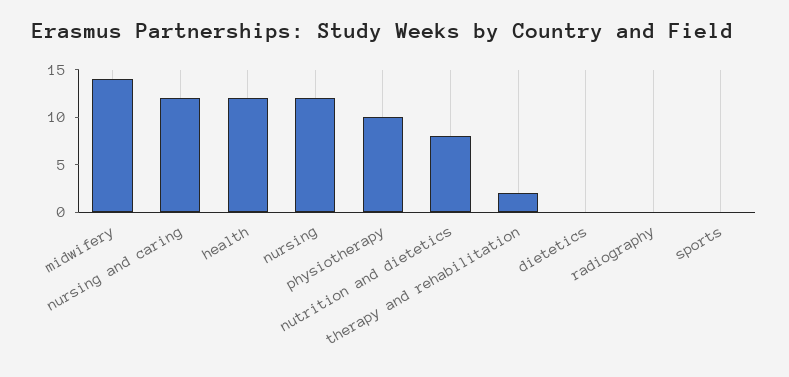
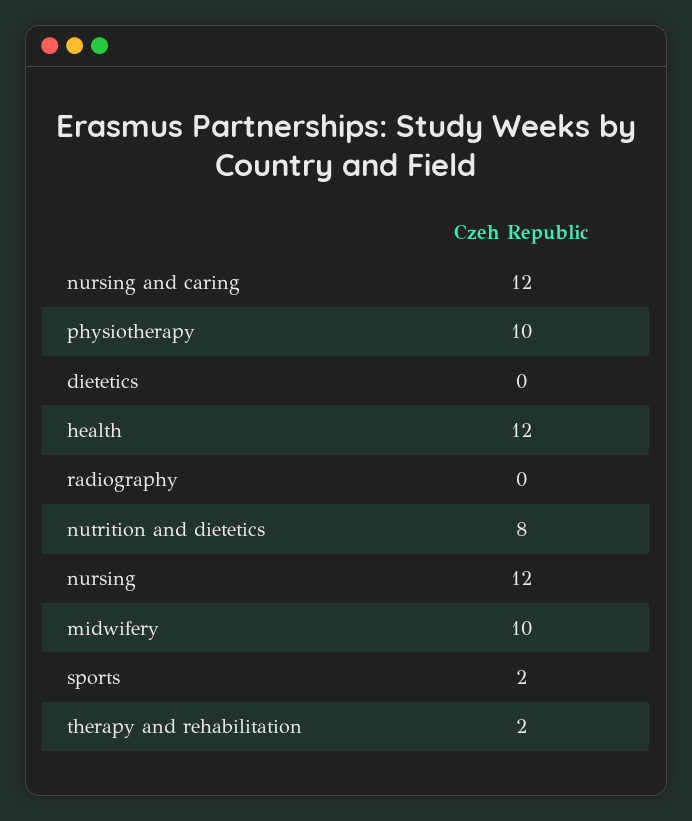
midwifery: 14 -> 10
sports: 0 -> 2

